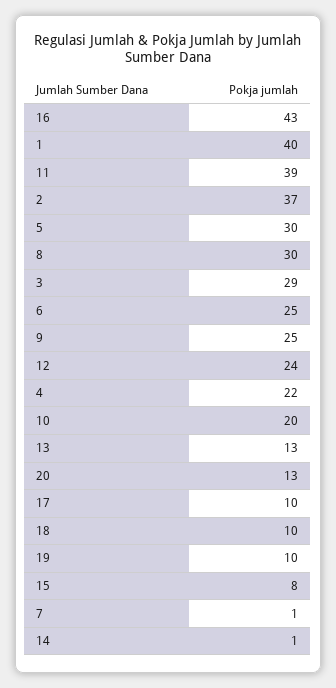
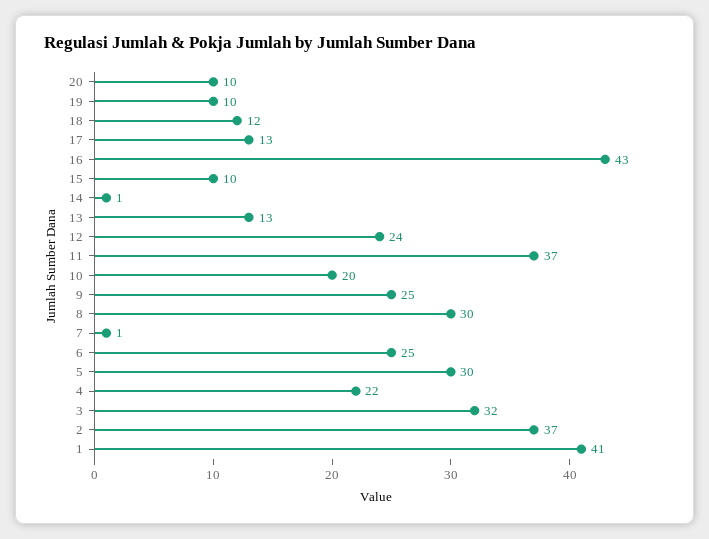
1: 40 -> 41
11: 39 -> 37
3: 29 -> 32
20: 13 -> 10
17: 10 -> 13
18: 10 -> 12
15: 8 -> 10

